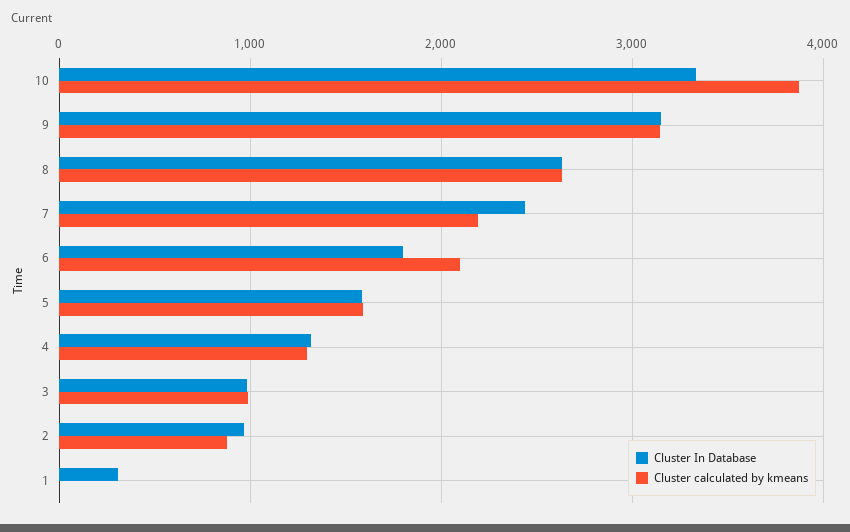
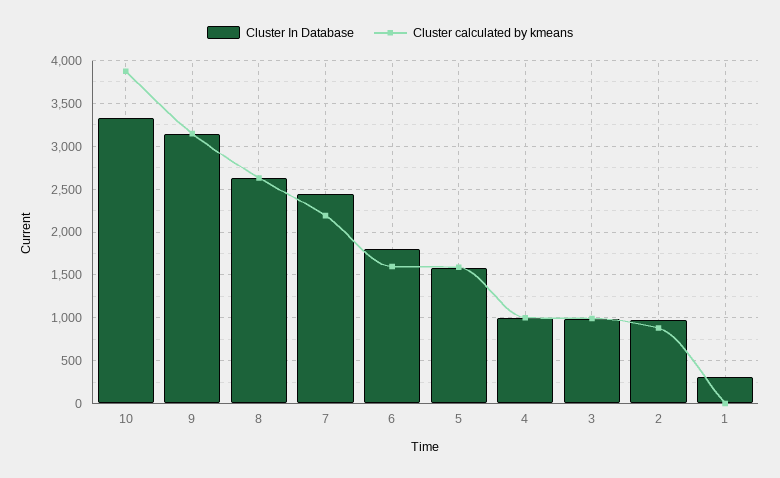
Cluster calculated by kmeans, 6: 2100 -> 1600
Cluster In Database, 4: 1300 -> 1000
Cluster calculated by kmeans, 4: 1300 -> 1000

